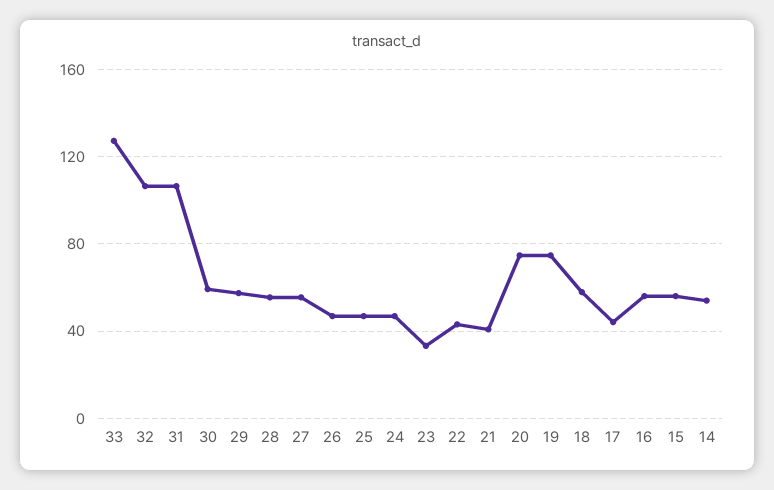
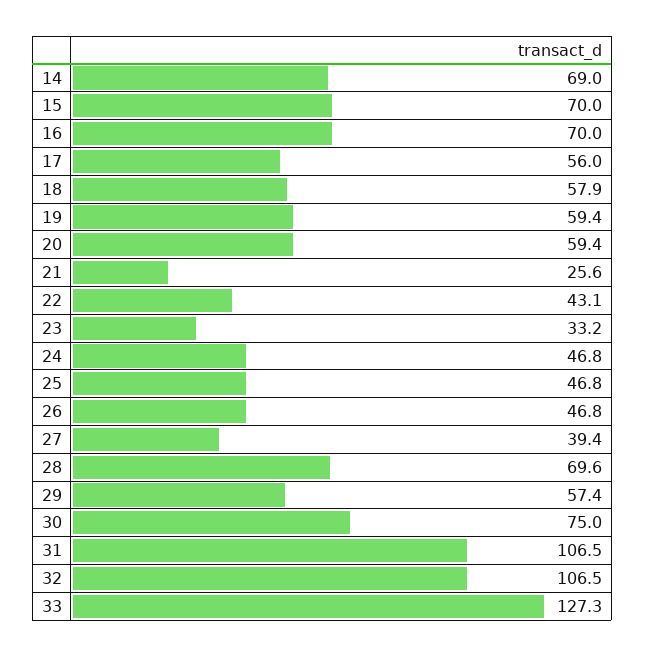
30: 60 -> 75
28: 55 -> 69.6
27: 55 -> 39.4
21: 40 -> 25.6
20: 75 -> 59.4
19: 75 -> 59.4
17: 45 -> 56
16: 55 -> 70
15: 55 -> 70
14: 55 -> 69

